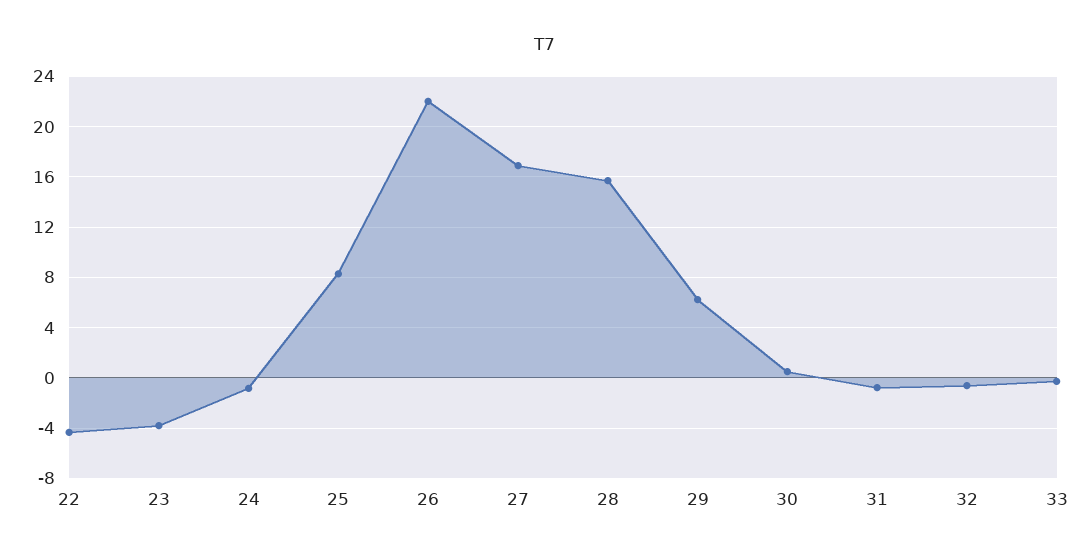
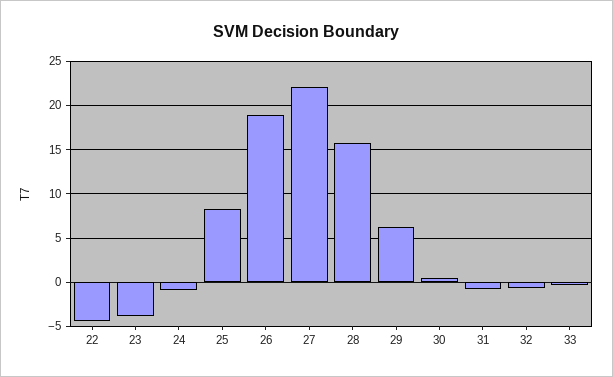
26: 22 -> 19
27: 17 -> 22

